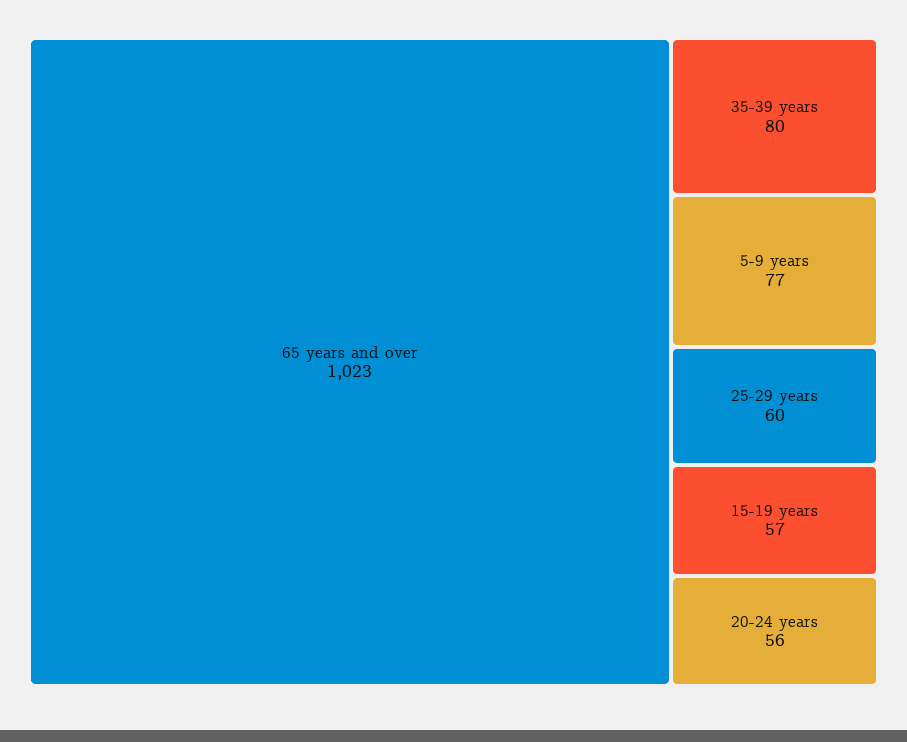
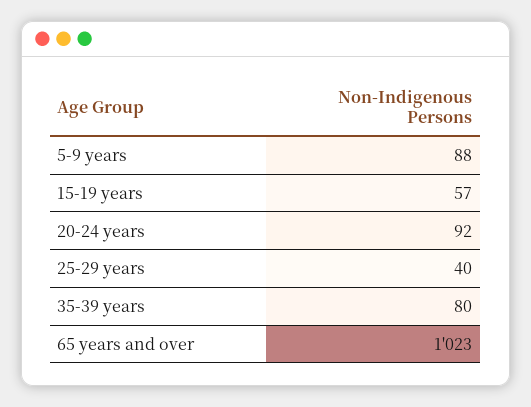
5-9 years: 77 -> 88
25-29 years: 60 -> 40
20-24 years: 56 -> 92

